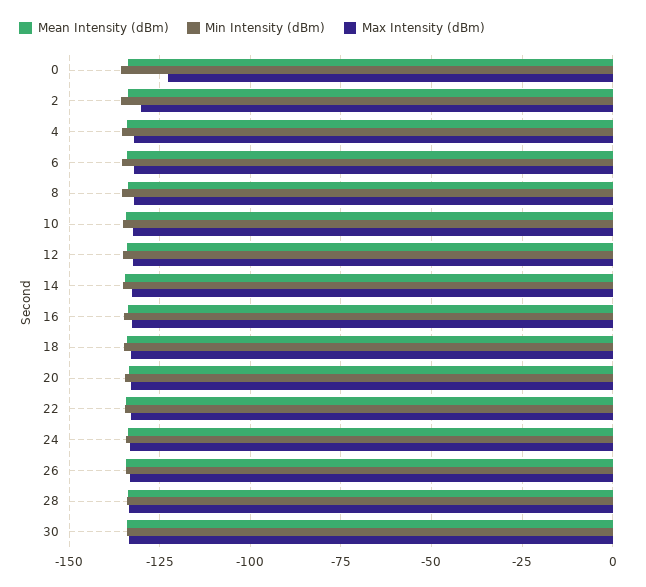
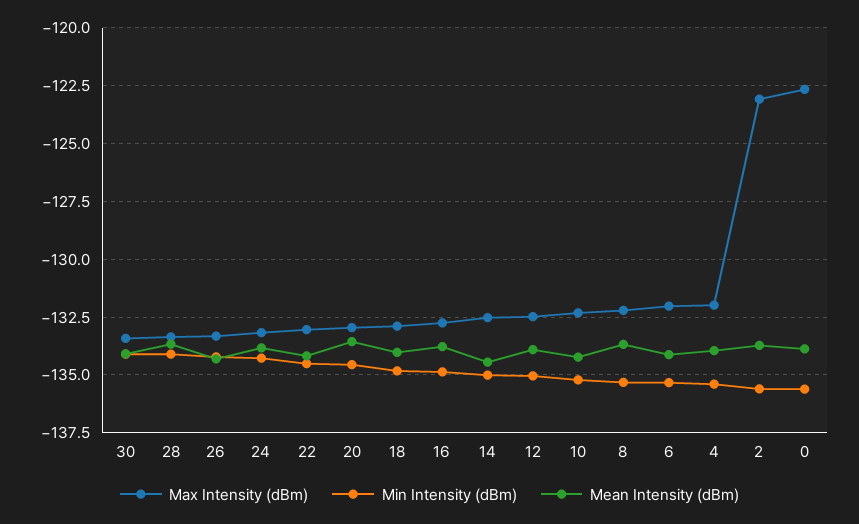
Max Intensity (dBm), 2: -130 -> -123

